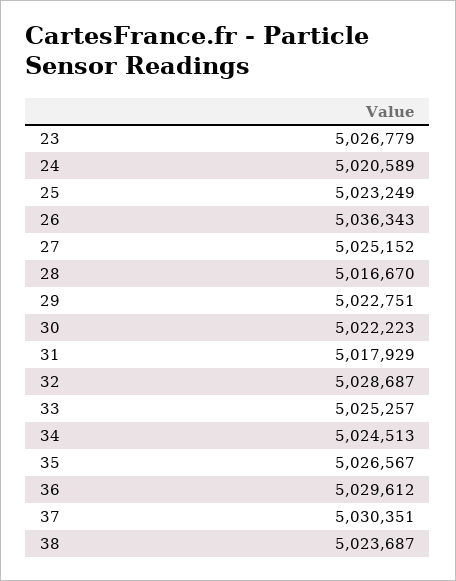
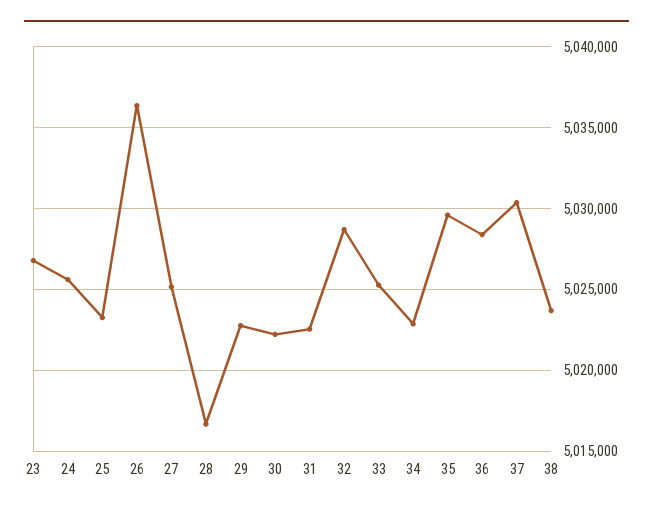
24: 5020589 -> 5025500
31: 5017929 -> 5022500
34: 5024513 -> 5023000
35: 5026567 -> 5029500
36: 5029612 -> 5028500

